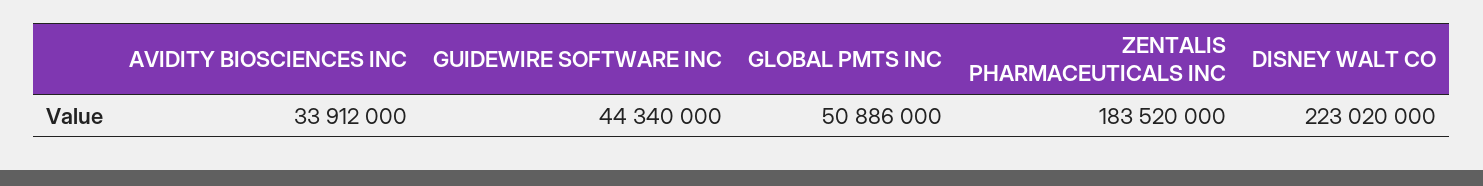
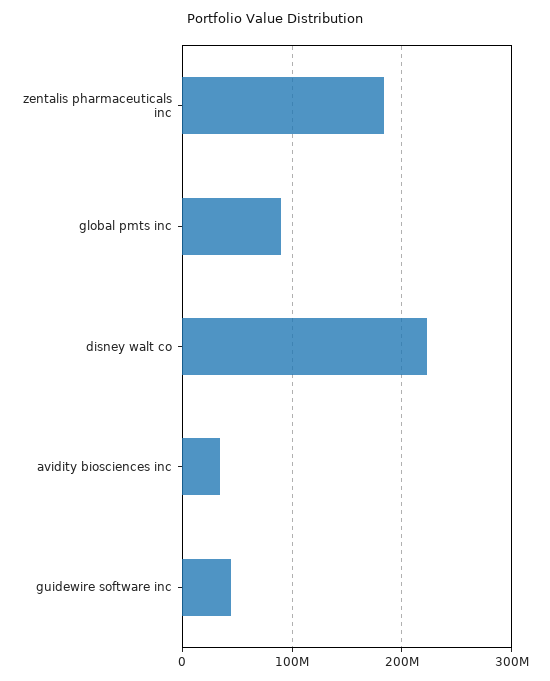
GLOBAL PMTS INC: 50886000 -> 90000000

